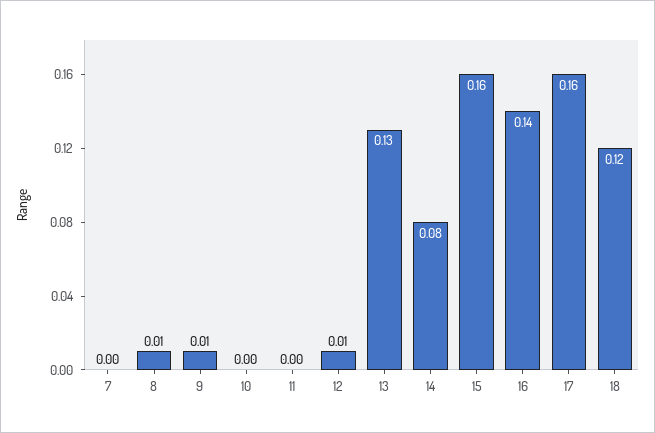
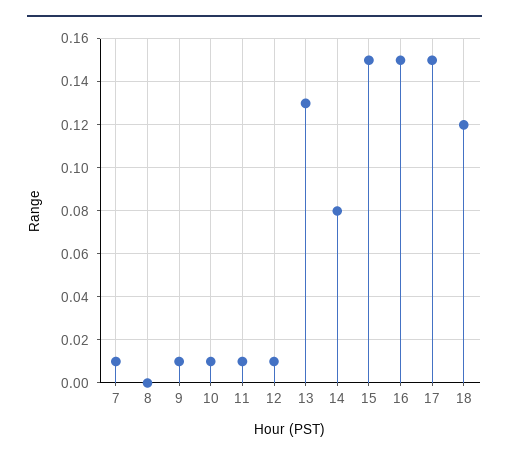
7: 0 -> 0.01
8: 0.01 -> 0
10: 0 -> 0.01
11: 0 -> 0.01
15: 0.16 -> 0.15
16: 0.14 -> 0.15
17: 0.16 -> 0.15

